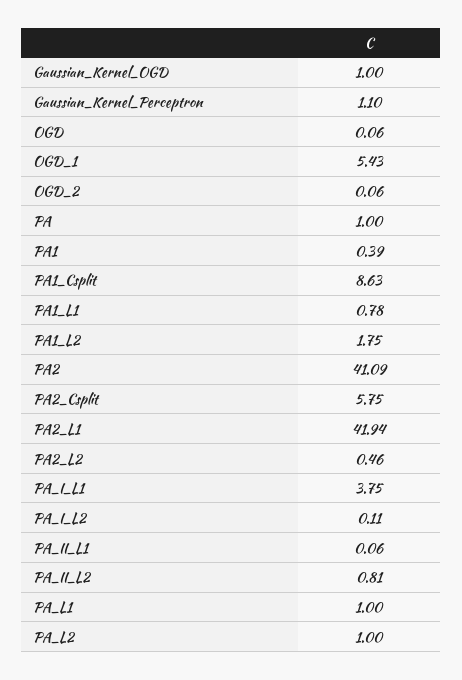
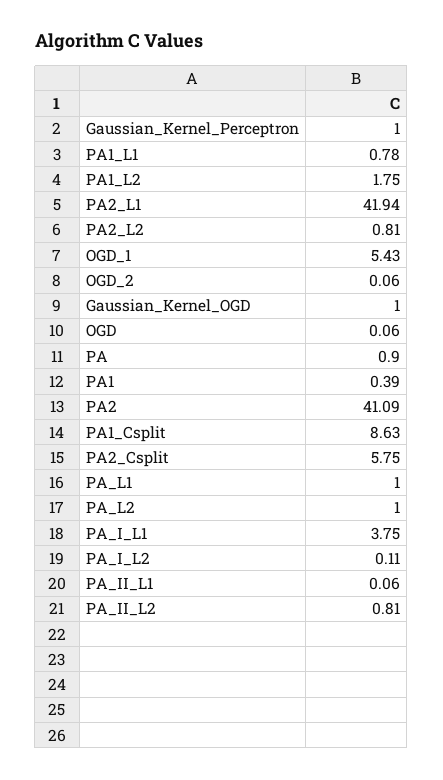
Gaussian_Kernel_Perceptron: 1.1 -> 1
PA: 1 -> 0.9
PA2_L2: 0.46 -> 0.81

